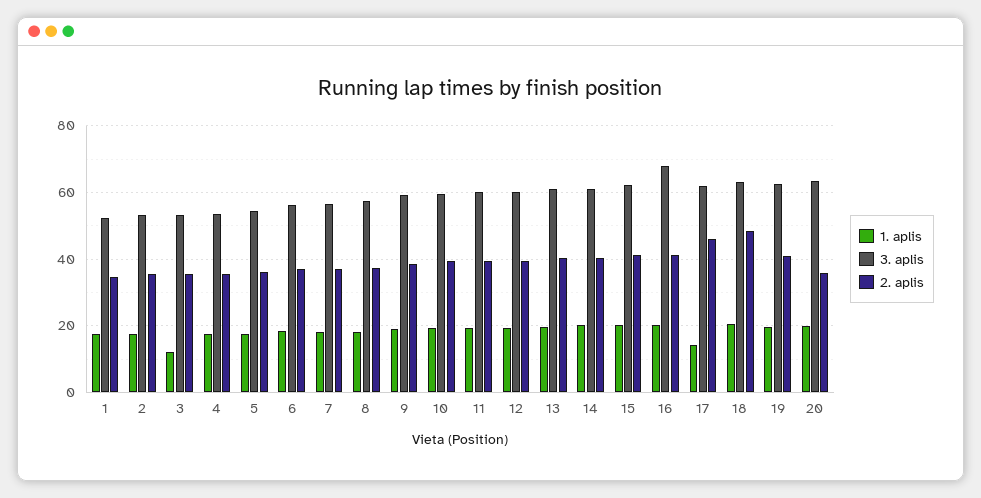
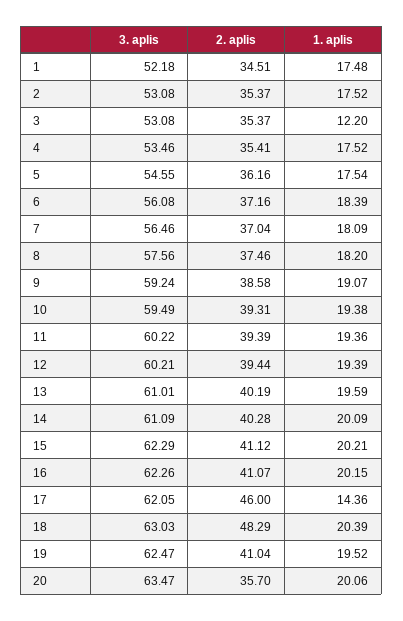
3. aplis, 16: 68 -> 62.26

